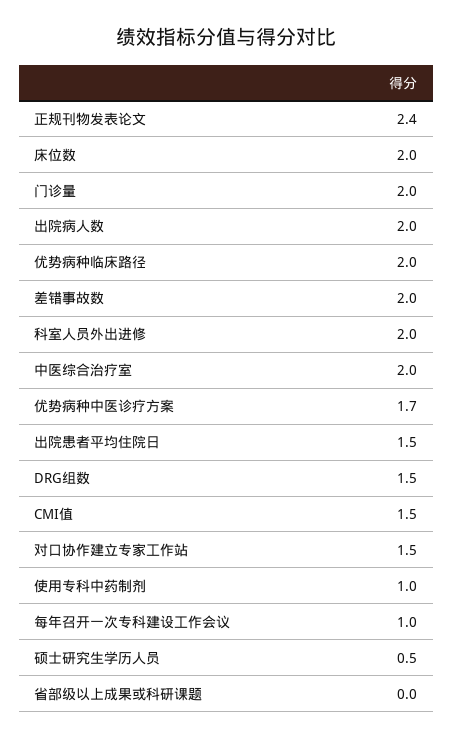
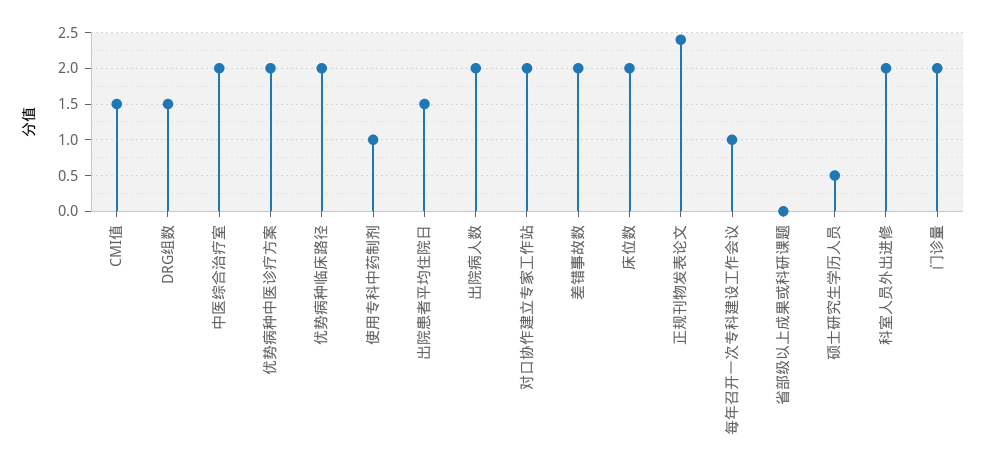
优势病种中医诊疗方案: 1.7 -> 2
对口协作建立专家工作站: 1.5 -> 2

